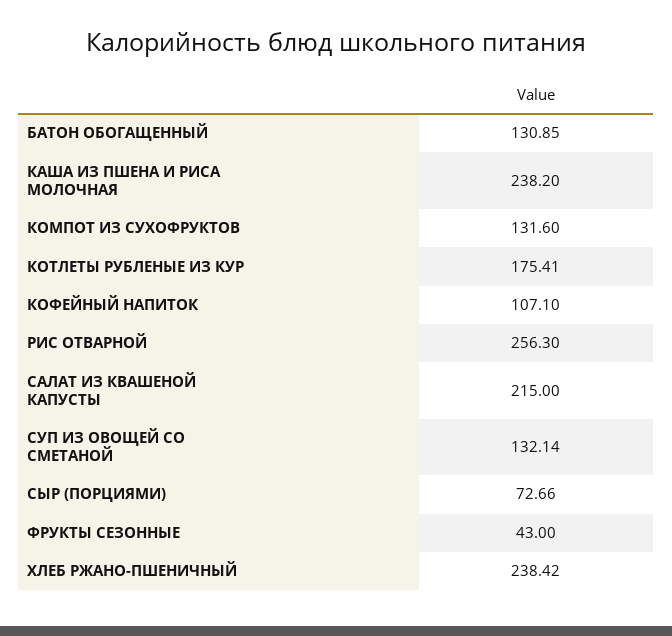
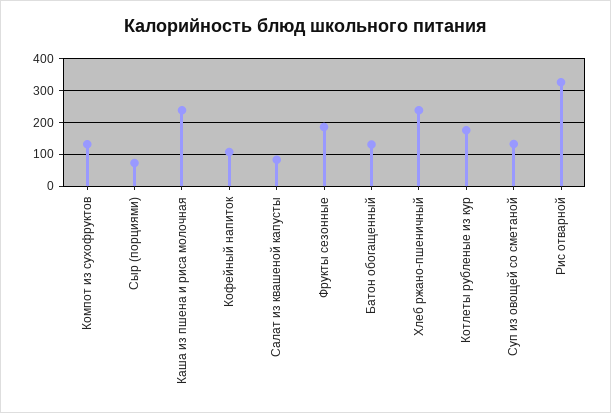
РИС ОТВАРНОЙ: 256.3 -> 320
САЛАТ ИЗ КВАШЕНОЙ КАПУСТЫ: 215 -> 80
ФРУКТЫ СЕЗОННЫЕ: 43 -> 180

